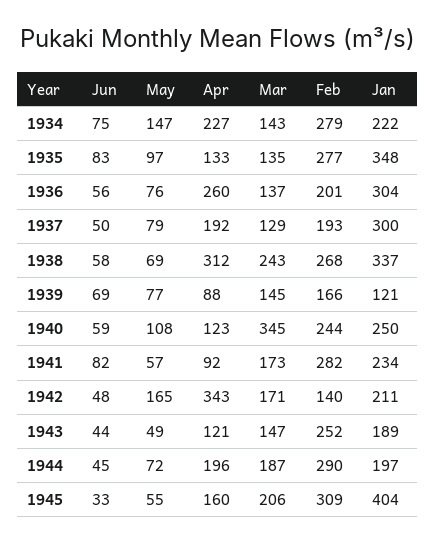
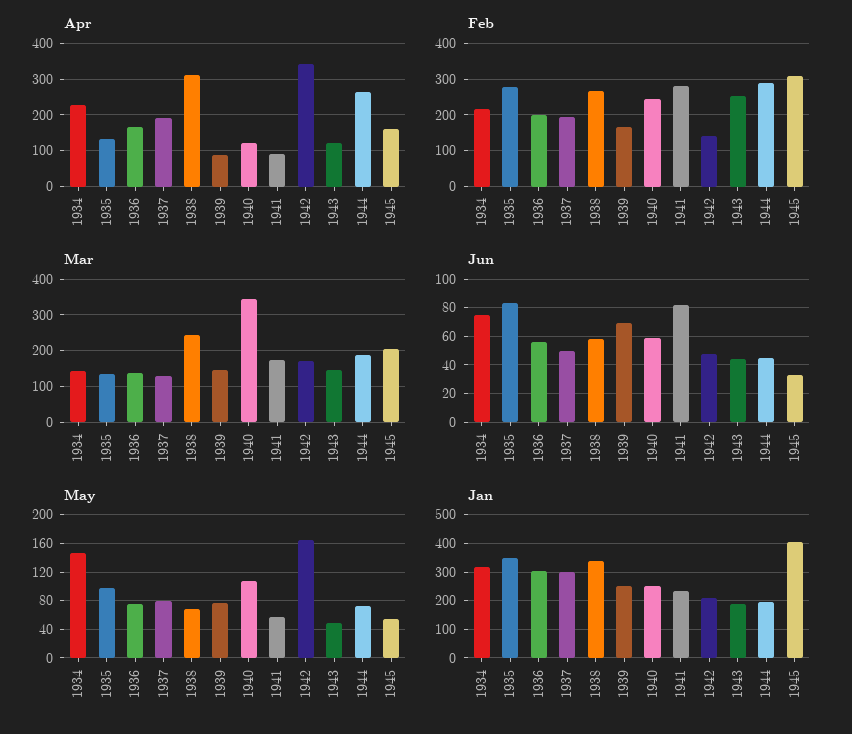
Feb, 1934: 279 -> 220
Jan, 1934: 222 -> 325
Apr, 1936: 260 -> 160
Jan, 1939: 121 -> 250
Apr, 1944: 196 -> 260

